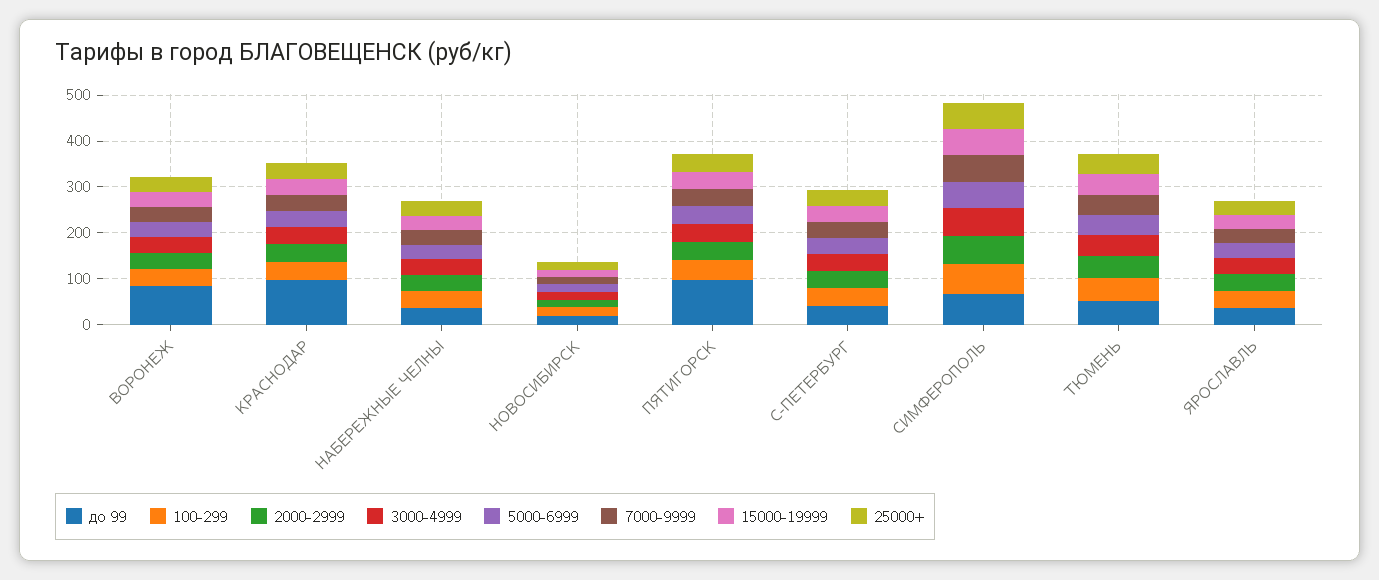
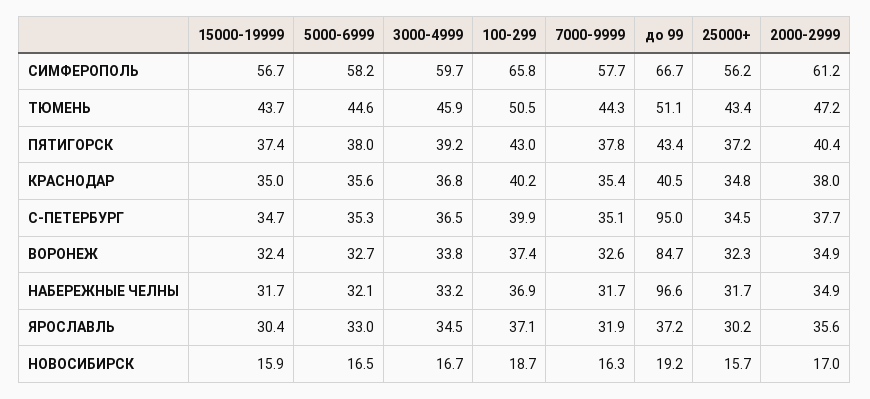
до 99, КРАСНОДАР: 100 -> 40.5
до 99, НАБЕРЕЖНЫЕ ЧЕЛНЫ: 40 -> 96.6
до 99, ПЯТИГОРСК: 100 -> 43.4
до 99, С-ПЕТЕРБУРГ: 40 -> 95

